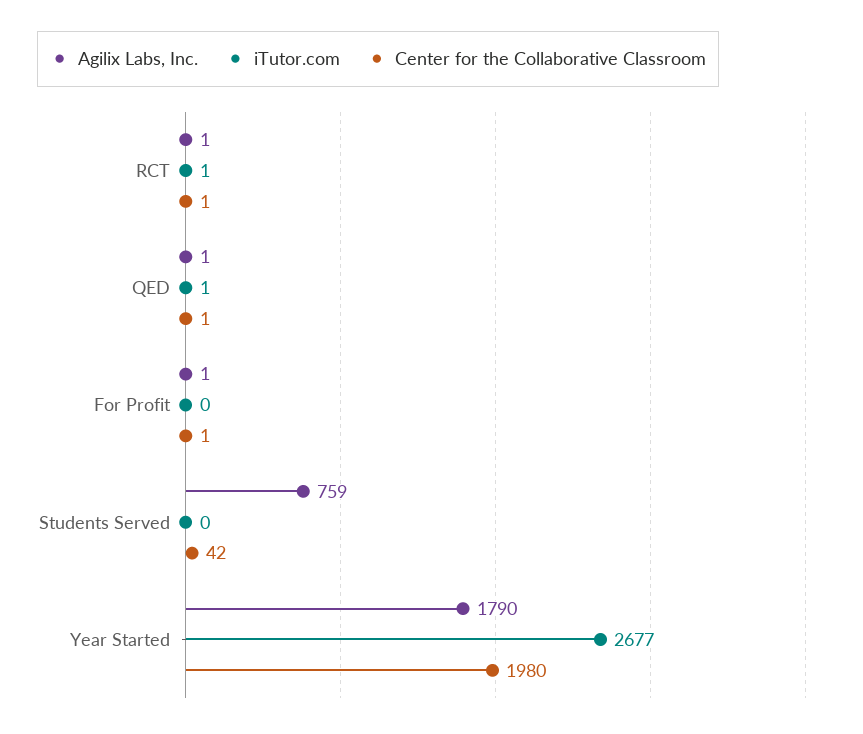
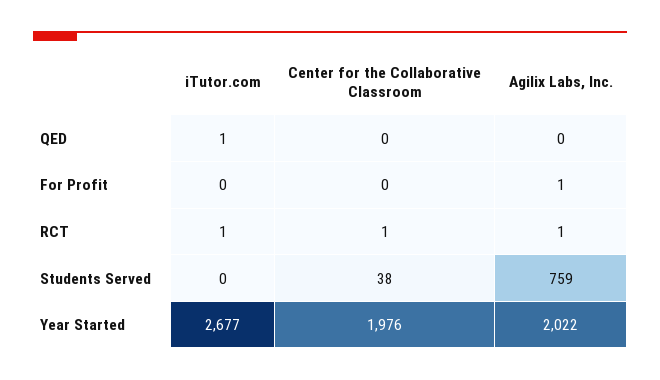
Agilix Labs, Inc., QED: 1 -> 0
Center for the Collaborative Classroom, QED: 1 -> 0
Center for the Collaborative Classroom, For Profit: 1 -> 0
Center for the Collaborative Classroom, Students Served: 42 -> 38
Agilix Labs, Inc., Year Started: 1790 -> 2022
Center for the Collaborative Classroom, Year Started: 1980 -> 1976

